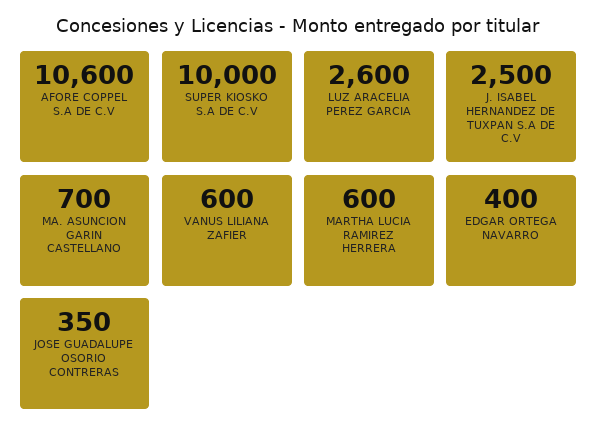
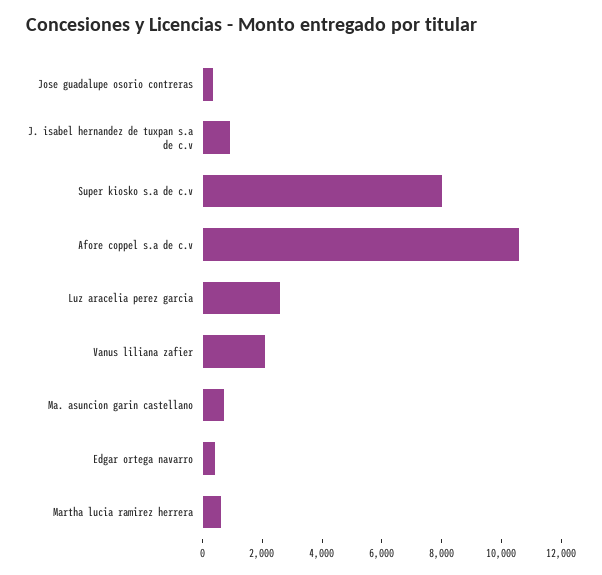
SUPER KIOSKO S.A DE C.V: 10000 -> 8000
J. ISABEL HERNANDEZ DE TUXPAN S.A DE C.V: 2500 -> 1000
VANUS LILIANA ZAFIER: 600 -> 2000

